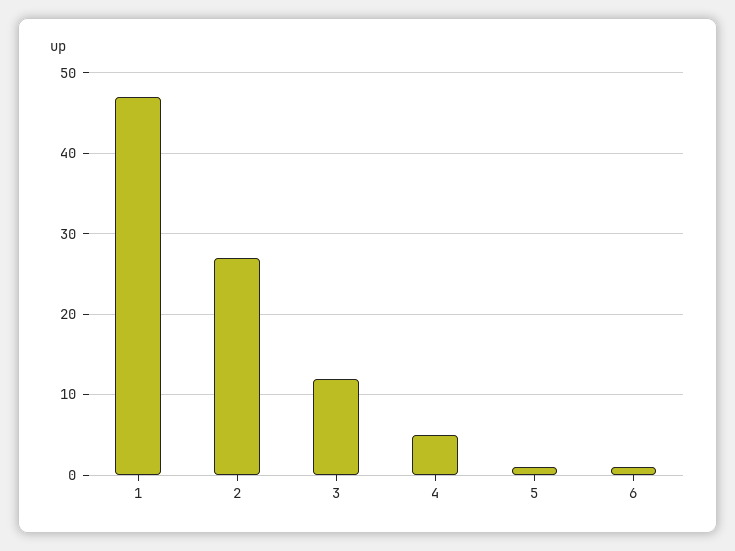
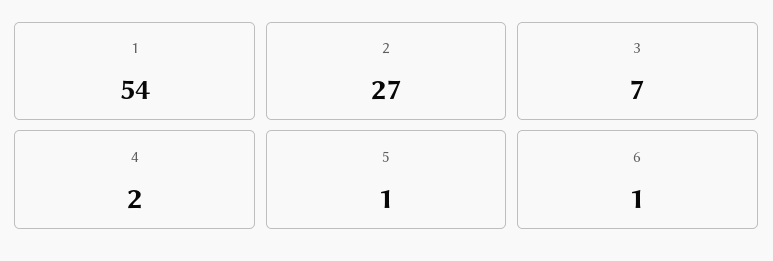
1: 47 -> 54
3: 12 -> 7
4: 5 -> 2

